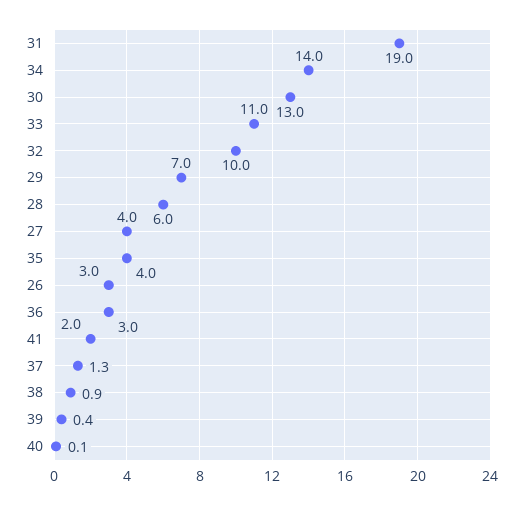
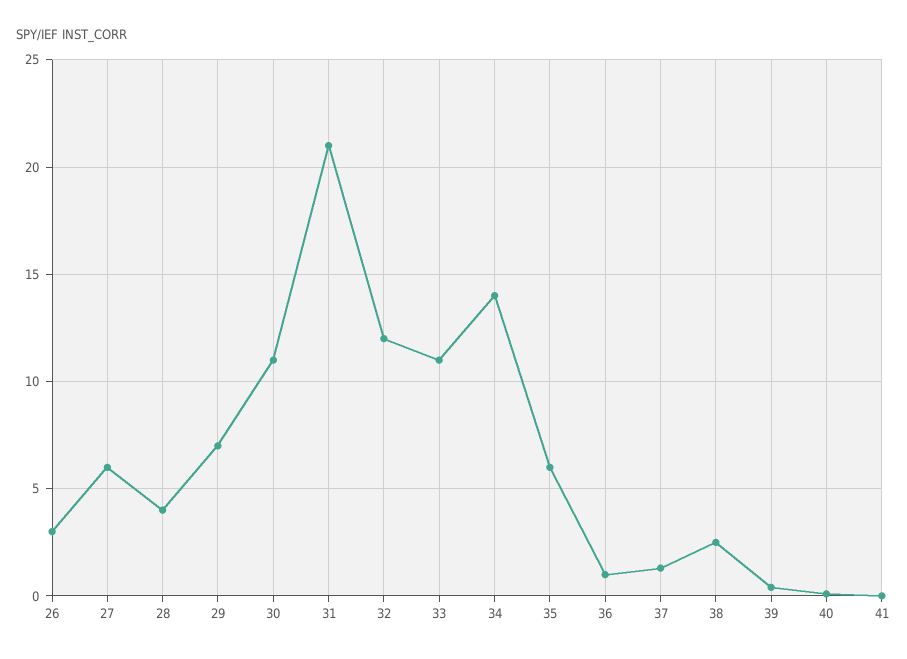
31: 19 -> 21
30: 13 -> 11
32: 10 -> 12
28: 6 -> 4
27: 4 -> 6
35: 4 -> 6
36: 3 -> 1
41: 2 -> 0
38: 0.9 -> 2.5

